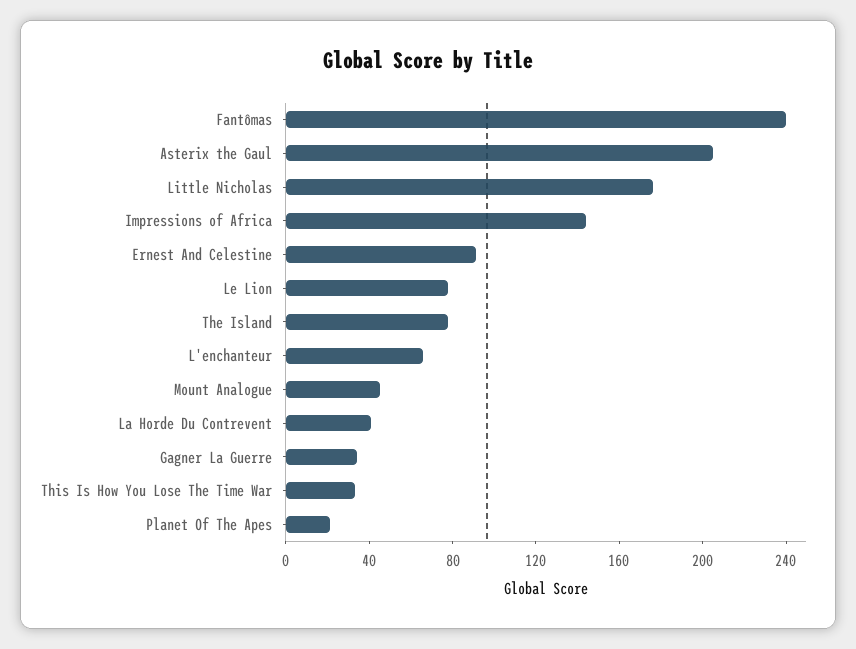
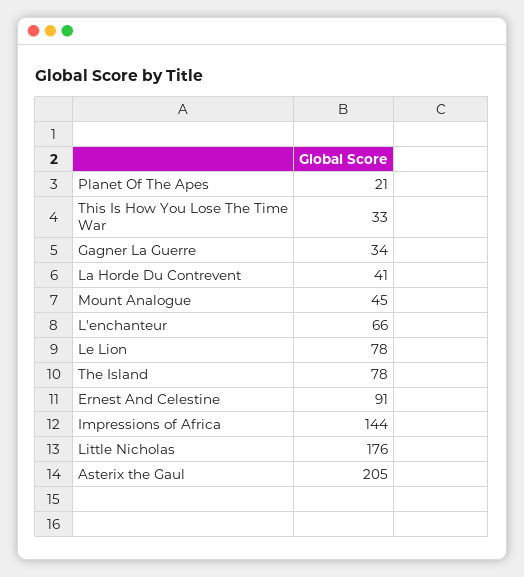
Fantômas: 240 -> none

